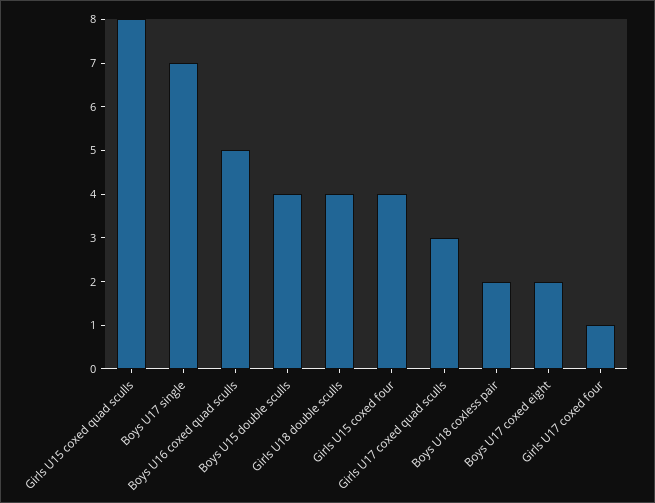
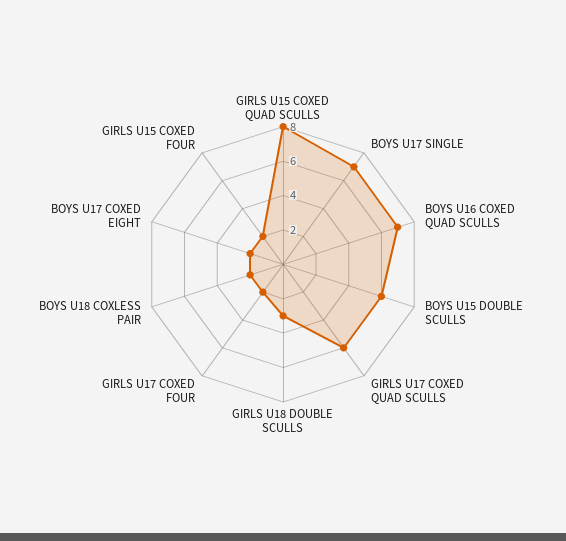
Boys U16 coxed quad sculls: 5 -> 7
Boys U15 double sculls: 4 -> 6
Girls U18 double sculls: 4 -> 3
Girls U15 coxed four: 4 -> 2
Girls U17 coxed quad sculls: 3 -> 6
Girls U17 coxed four: 1 -> 2

